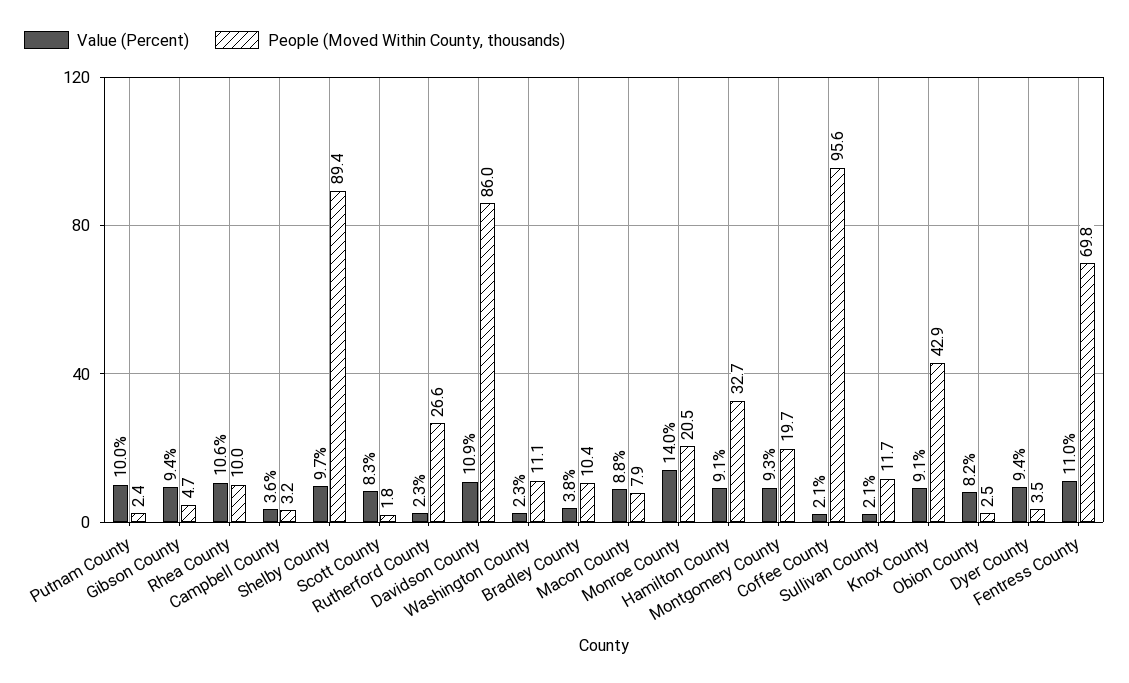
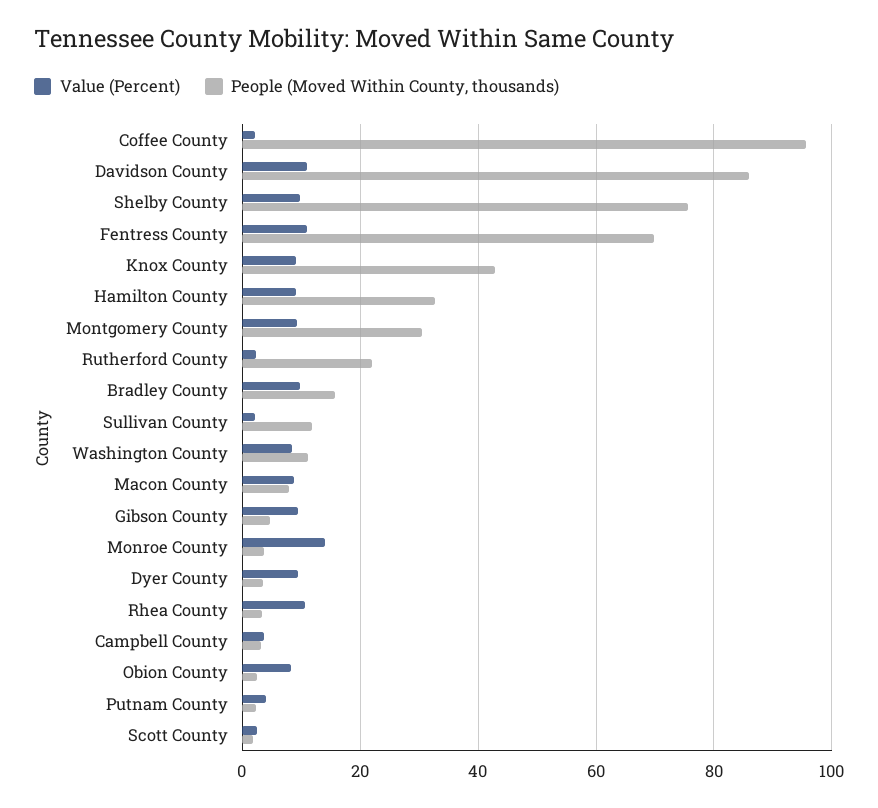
Value (Percent), Putnam County: 10 -> 4
People (Moved Within County, thousands), Rhea County: 10 -> 4
People (Moved Within County, thousands), Shelby County: 89.4 -> 76
Value (Percent), Scott County: 8.3 -> 2
People (Moved Within County, thousands), Rutherford County: 26.6 -> 22
Value (Percent), Washington County: 2.3 -> 8
Value (Percent), Bradley County: 3.8 -> 10
People (Moved Within County, thousands), Bradley County: 10.4 -> 16
People (Moved Within County, thousands), Monroe County: 20.5 -> 4
People (Moved Within County, thousands), Montgomery County: 19.7 -> 30

